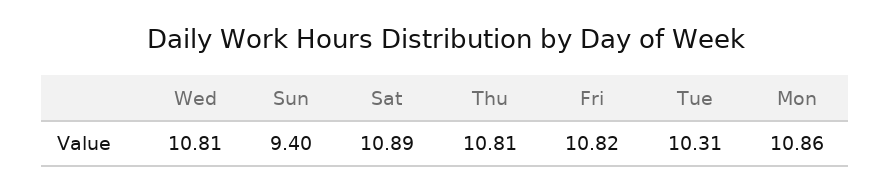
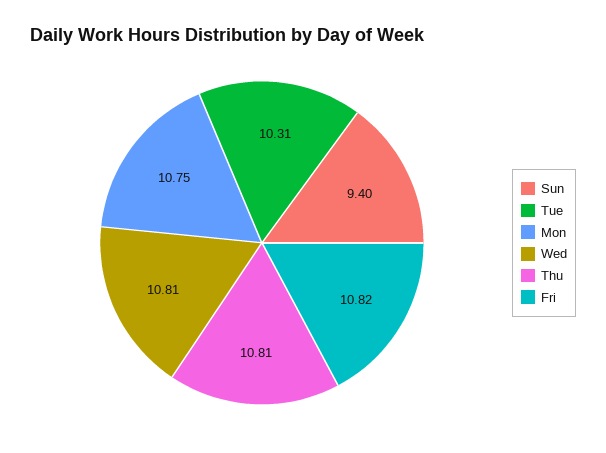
Sat: 10.89 -> none
Mon: 10.86 -> 10.75

